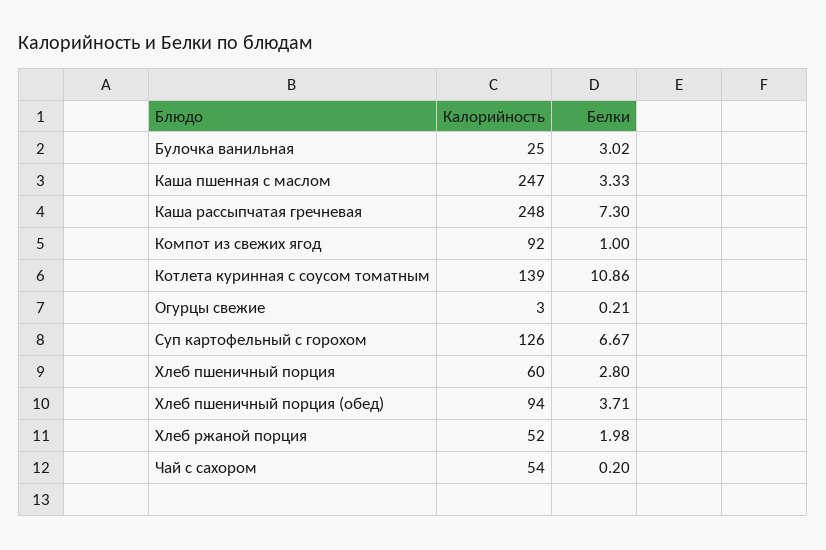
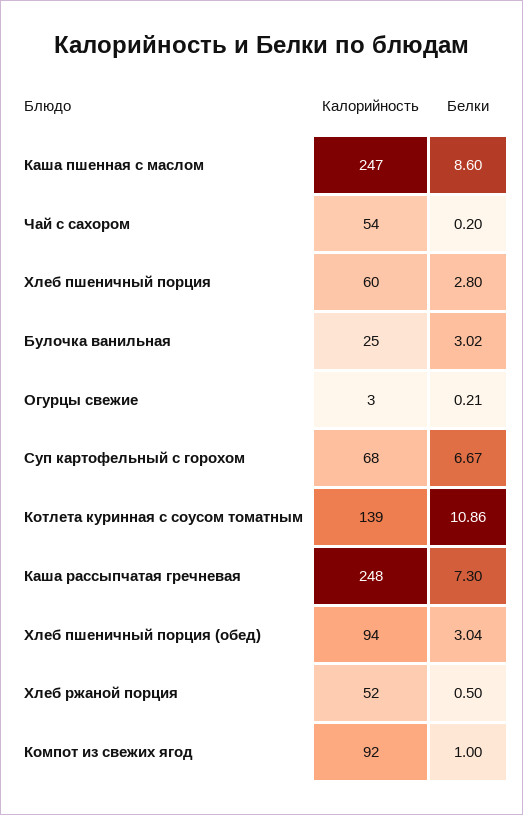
Белки, Каша пшенная с маслом: 3.33 -> 8.6
Калорийность, Суп картофельный с горохом: 126 -> 68
Белки, Хлеб пшеничный порция (обед): 3.71 -> 3.04
Белки, Хлеб ржаной порция: 1.98 -> 0.5

